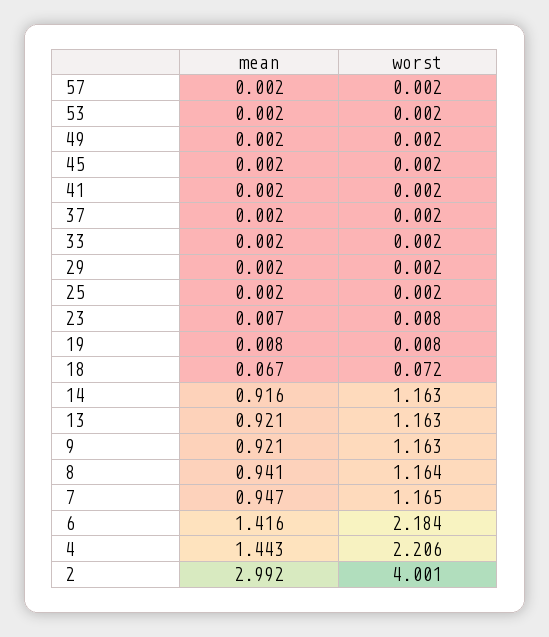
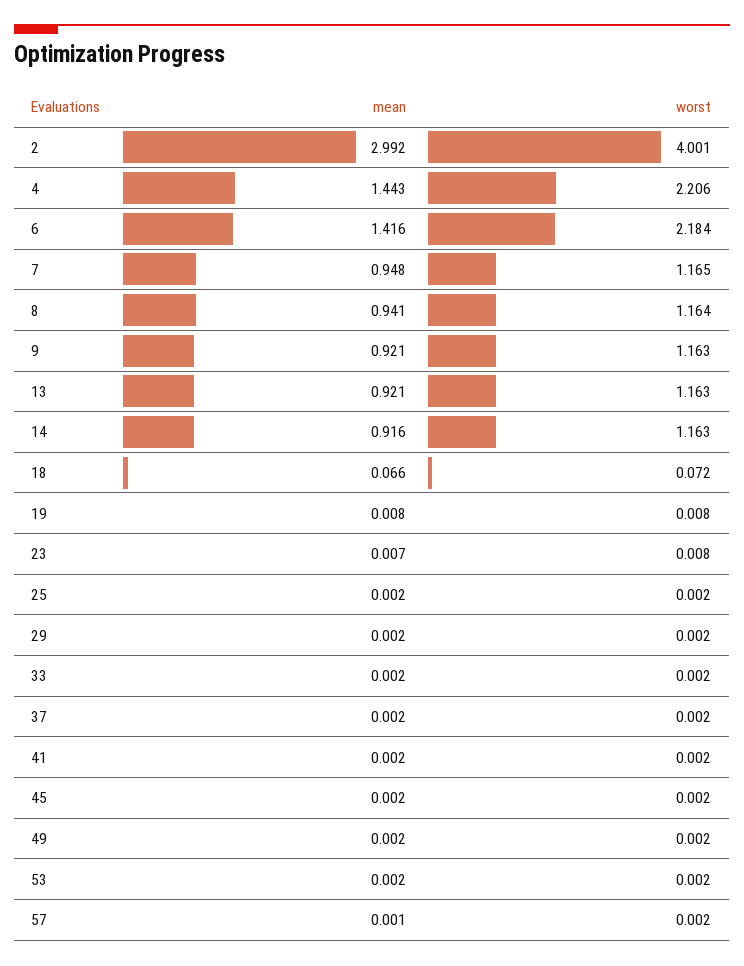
mean, 57: 0.002 -> 0.001
mean, 18: 0.067 -> 0.066
mean, 7: 0.947 -> 0.948

